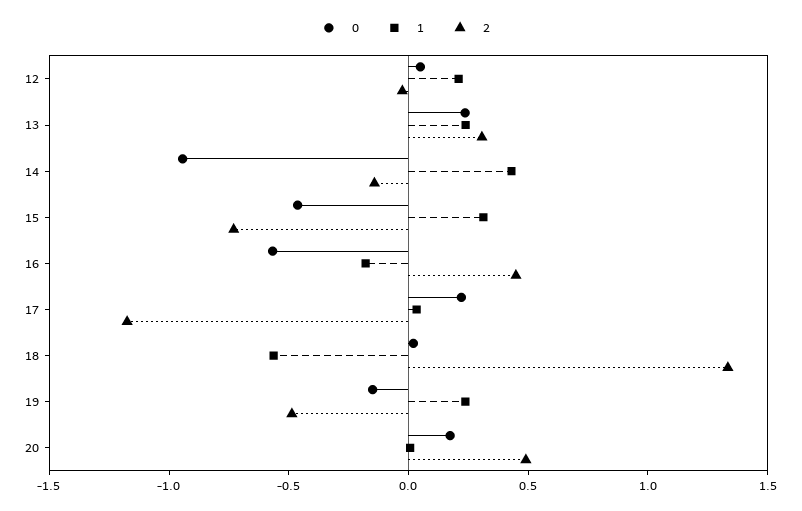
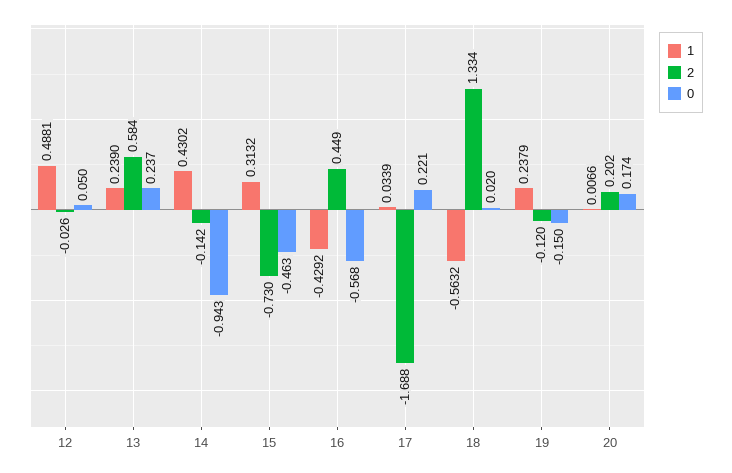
1, 12: 0.2 -> 0.4881
2, 13: 0.3 -> 0.584
1, 16: -0.2 -> -0.4292
2, 17: -1.2 -> -1.688
2, 19: -0.5 -> -0.12
2, 20: 0.5 -> 0.202

